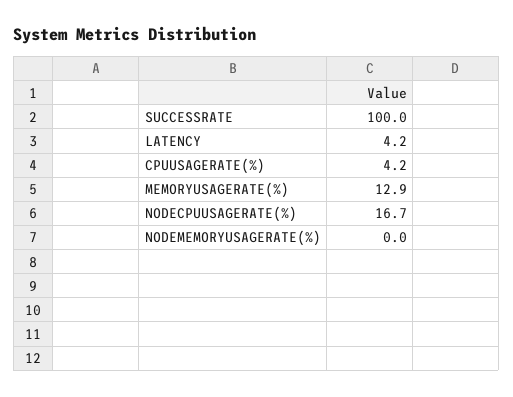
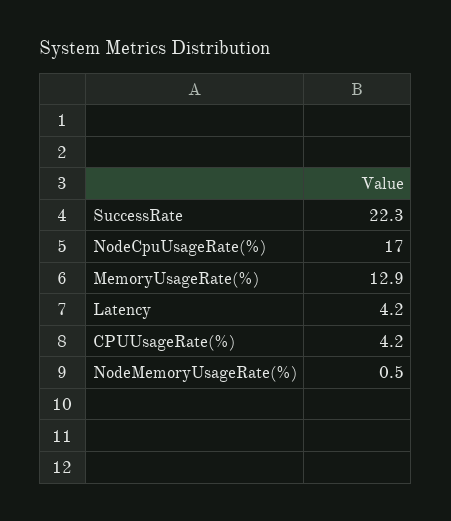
SUCCESSRATE: 100 -> 22.3
NODECPUUSAGERATE(%): 16.7 -> 17
NODEMEMORYUSAGERATE(%): 0 -> 0.5

